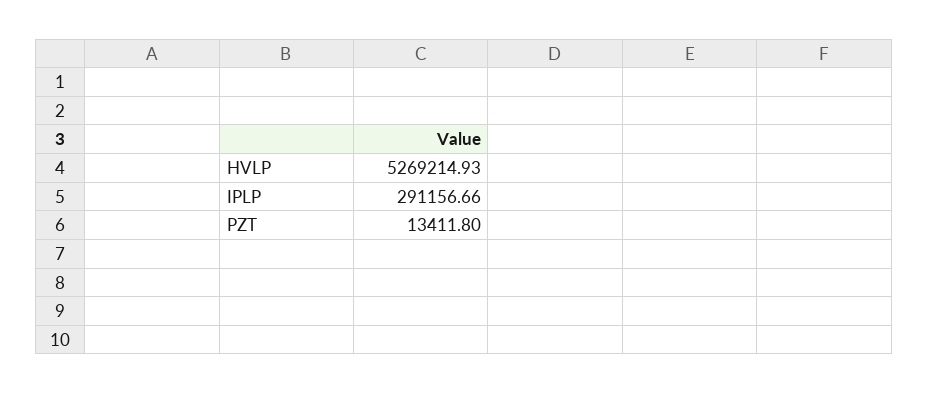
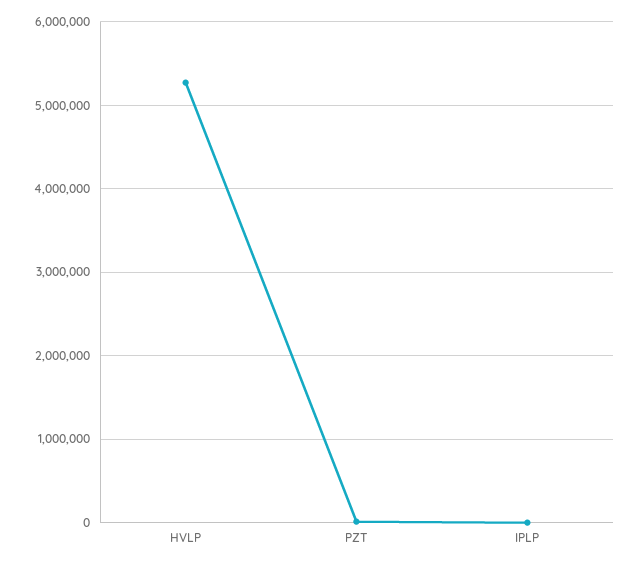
IPLP: 291156.66 -> 0

